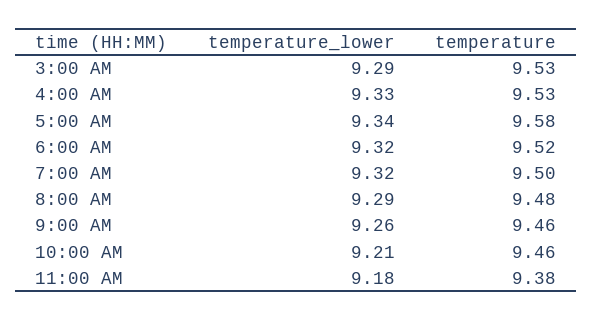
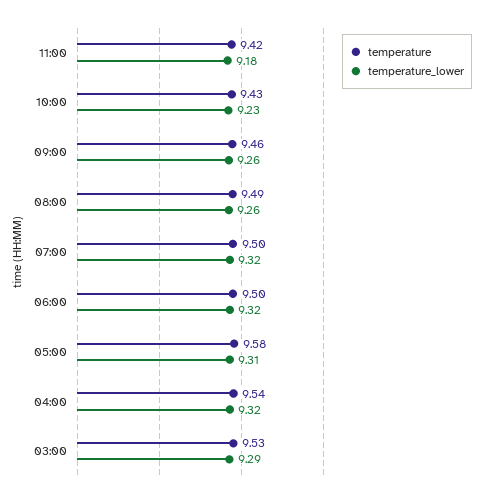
temperature_lower, 4:00 AM: 9.33 -> 9.32
temperature, 4:00 AM: 9.53 -> 9.54
temperature_lower, 5:00 AM: 9.34 -> 9.31
temperature, 6:00 AM: 9.52 -> 9.5
temperature_lower, 8:00 AM: 9.29 -> 9.26
temperature, 8:00 AM: 9.48 -> 9.49
temperature_lower, 10:00 AM: 9.21 -> 9.23
temperature, 10:00 AM: 9.46 -> 9.43
temperature, 11:00 AM: 9.38 -> 9.42

